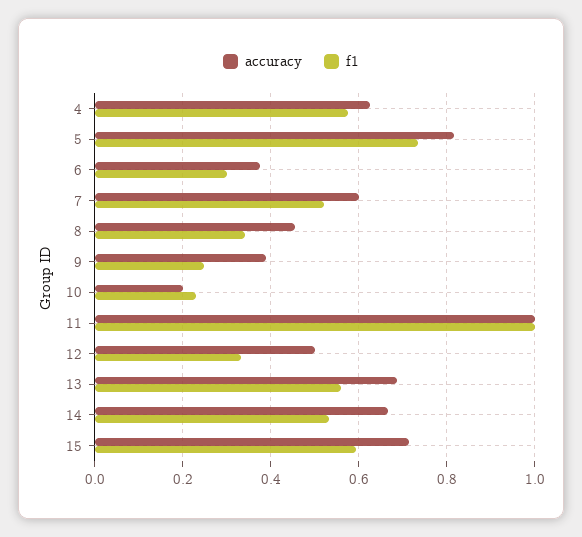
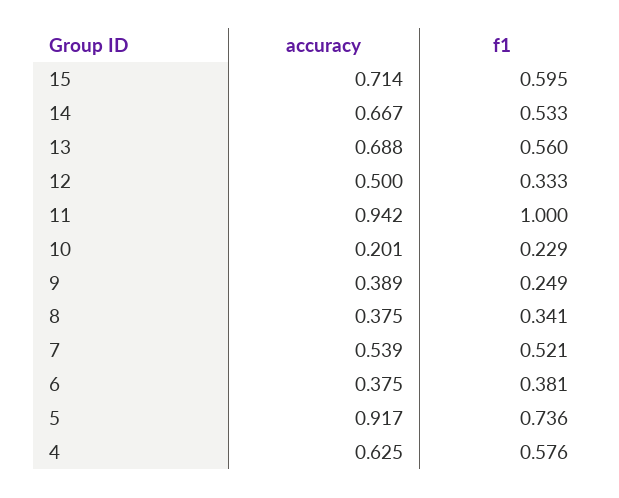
accuracy, 5: 0.82 -> 0.917
f1, 6: 0.3 -> 0.381
accuracy, 7: 0.6 -> 0.539
accuracy, 8: 0.46 -> 0.375
accuracy, 11: 1 -> 0.942

